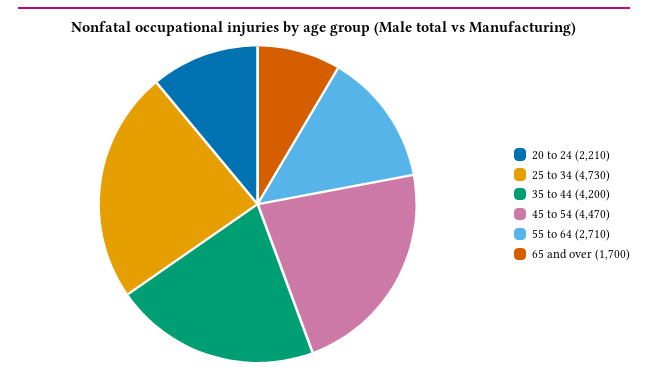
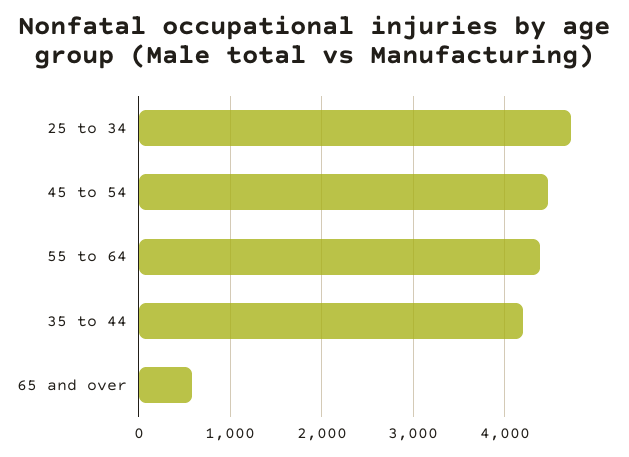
20 to 24: 2210 -> none
55 to 64: 2710 -> 4400
65 and over: 1700 -> 600

